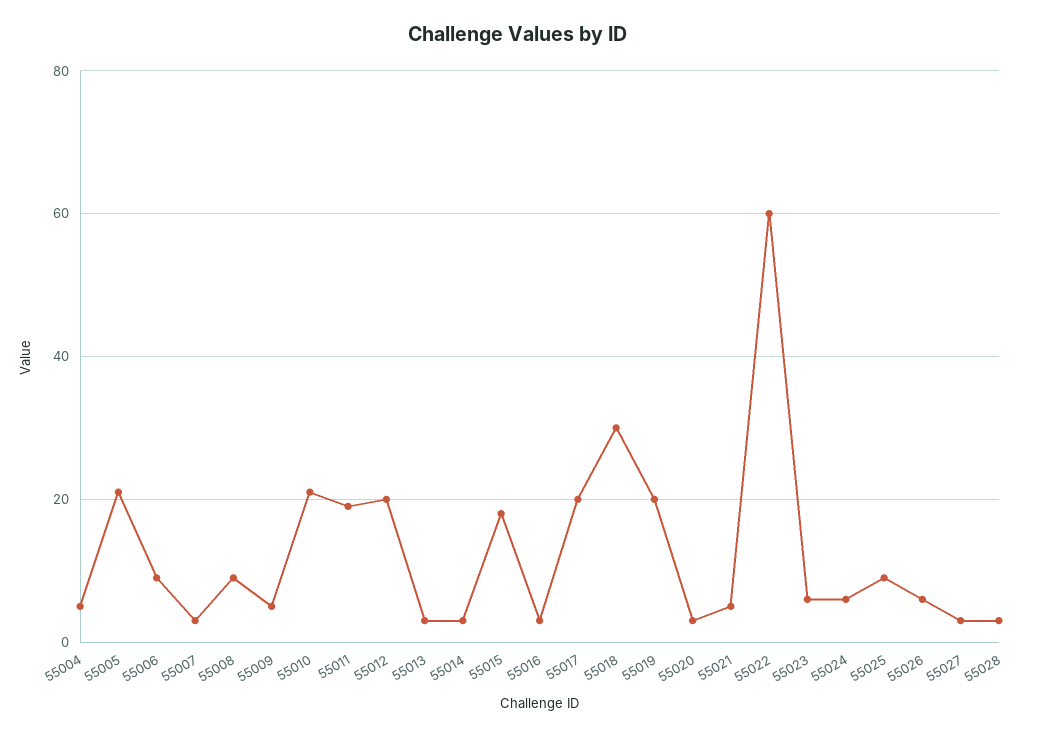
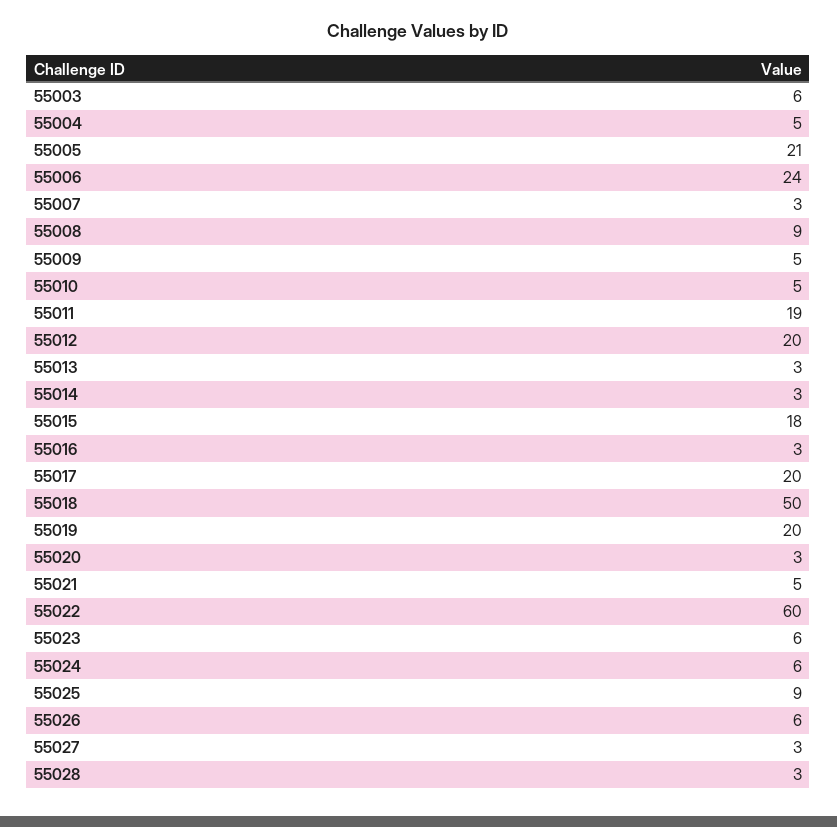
55006: 10 -> 24
55010: 20 -> 5
55018: 30 -> 50
55003: none -> 6

